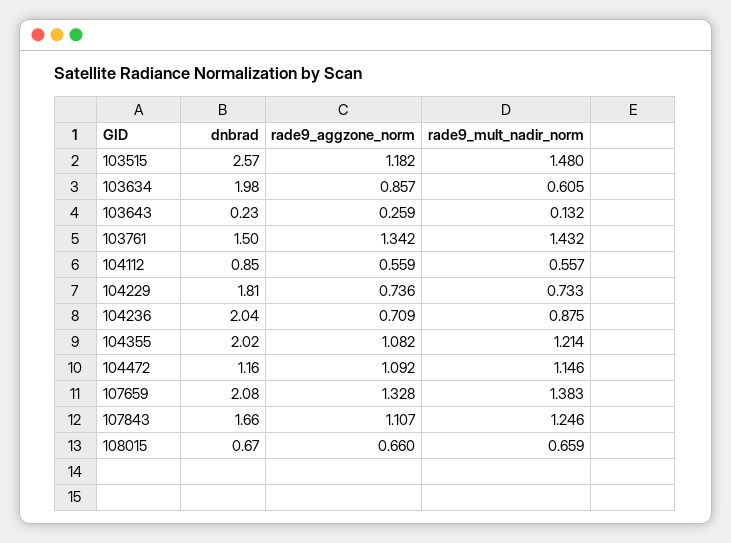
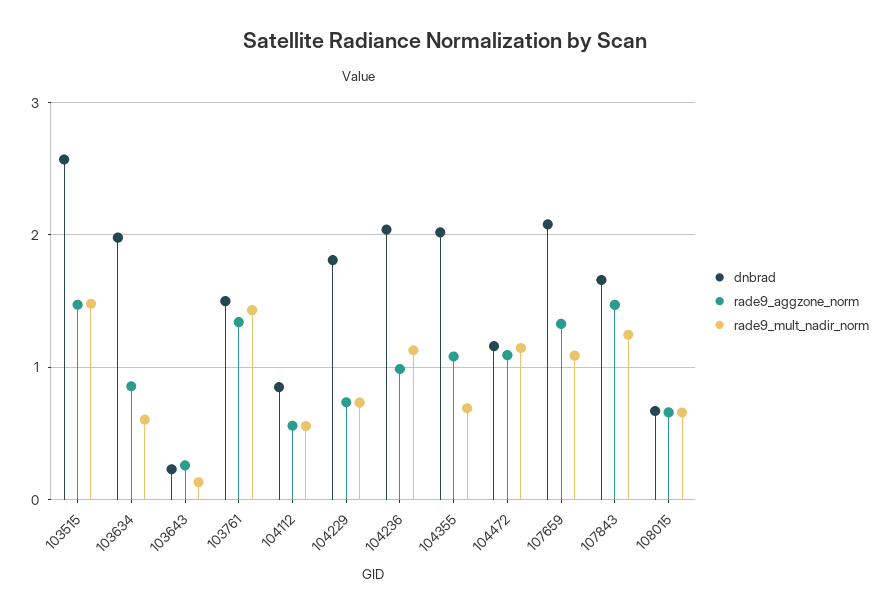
rade9_aggzone_norm, 103515: 1.182 -> 1.5
rade9_aggzone_norm, 104236: 0.709 -> 1
rade9_mult_nadir_norm, 104236: 0.875 -> 1.1
rade9_mult_nadir_norm, 104355: 1.214 -> 0.7
rade9_mult_nadir_norm, 107659: 1.383 -> 1.1
rade9_aggzone_norm, 107843: 1.107 -> 1.5

